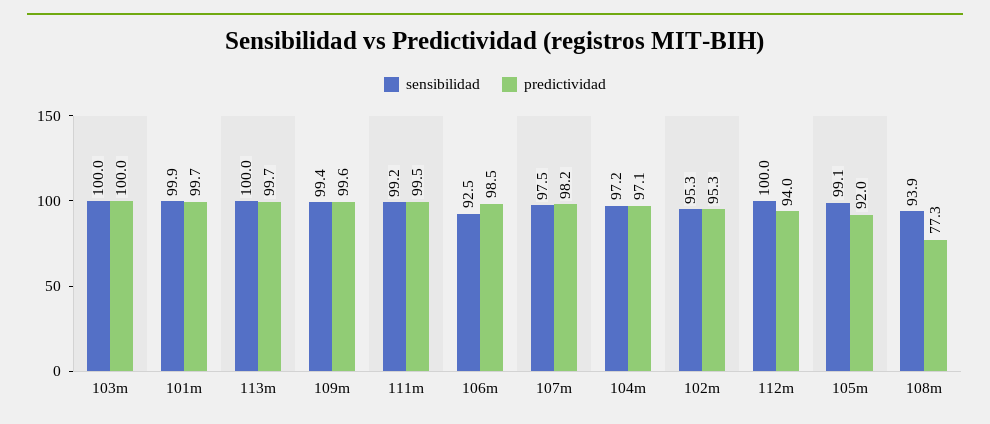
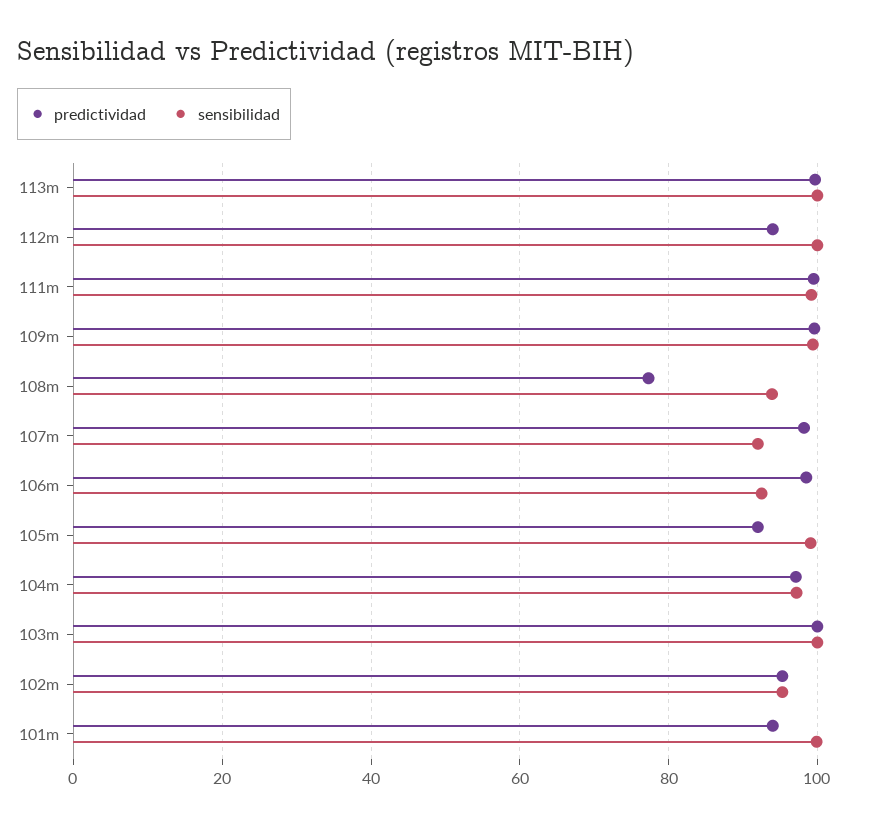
predictividad, 101m: 99.7 -> 94
sensibilidad, 107m: 97.5 -> 92

